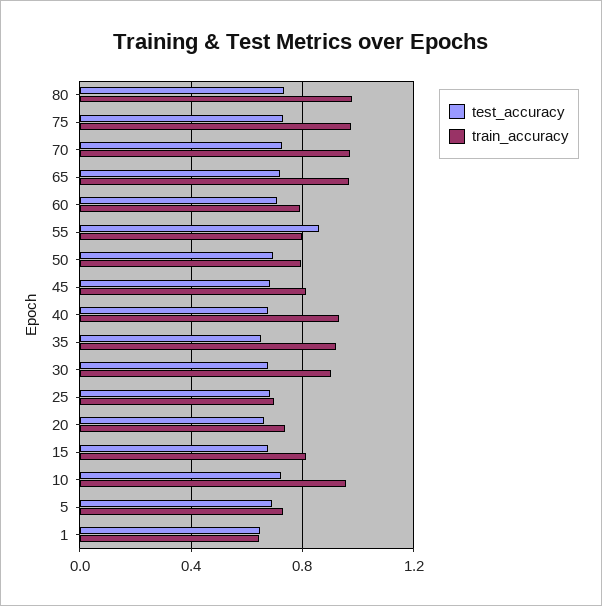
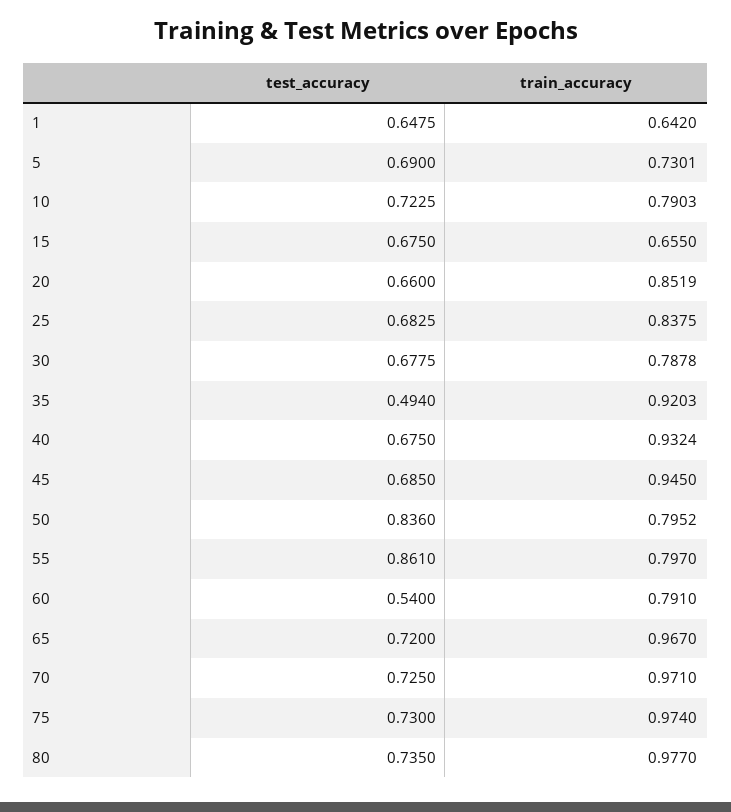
test_accuracy, 60: 0.7 -> 0.54
test_accuracy, 50: 0.7 -> 0.836
train_accuracy, 45: 0.8 -> 0.945
test_accuracy, 35: 0.65 -> 0.494
train_accuracy, 30: 0.9 -> 0.7878
train_accuracy, 25: 0.7 -> 0.8375
train_accuracy, 20: 0.75 -> 0.8519
train_accuracy, 15: 0.8 -> 0.655
train_accuracy, 10: 0.95 -> 0.7903

